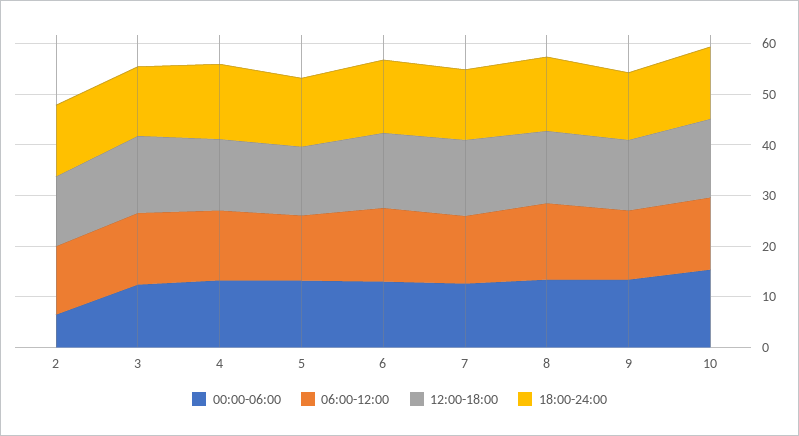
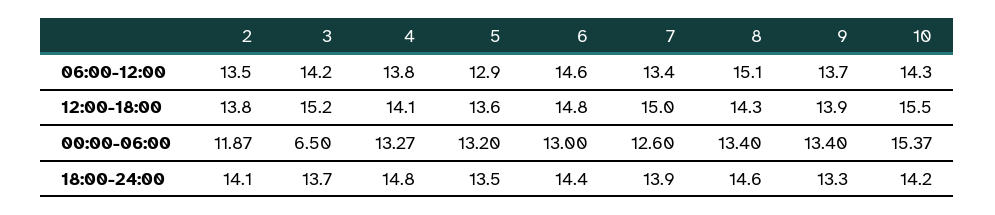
00:00-06:00, 2: 6 -> 11.87
00:00-06:00, 3: 12 -> 6.5

